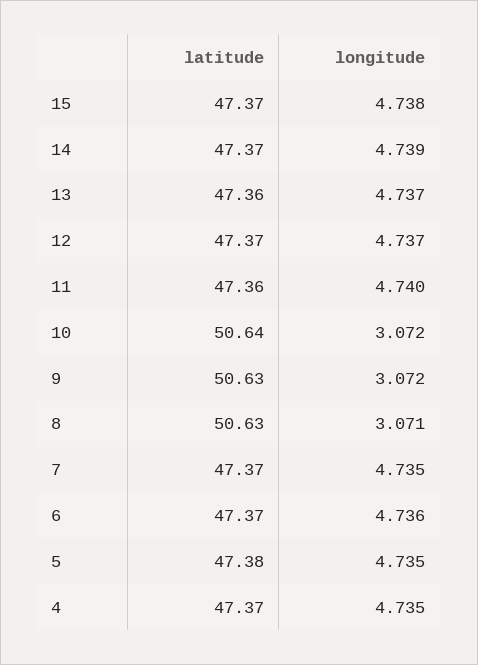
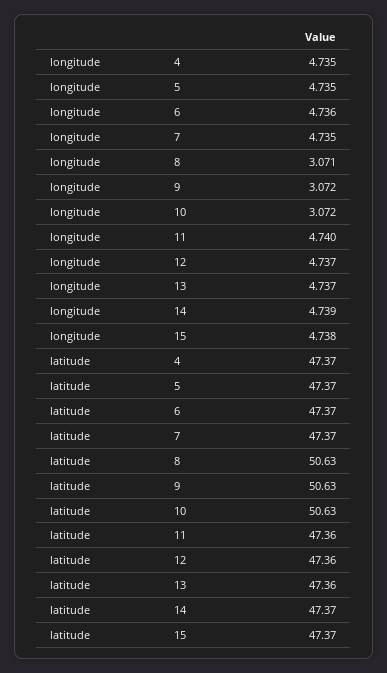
latitude, 12: 47.37 -> 47.36
latitude, 10: 50.64 -> 50.63
latitude, 5: 47.38 -> 47.37

